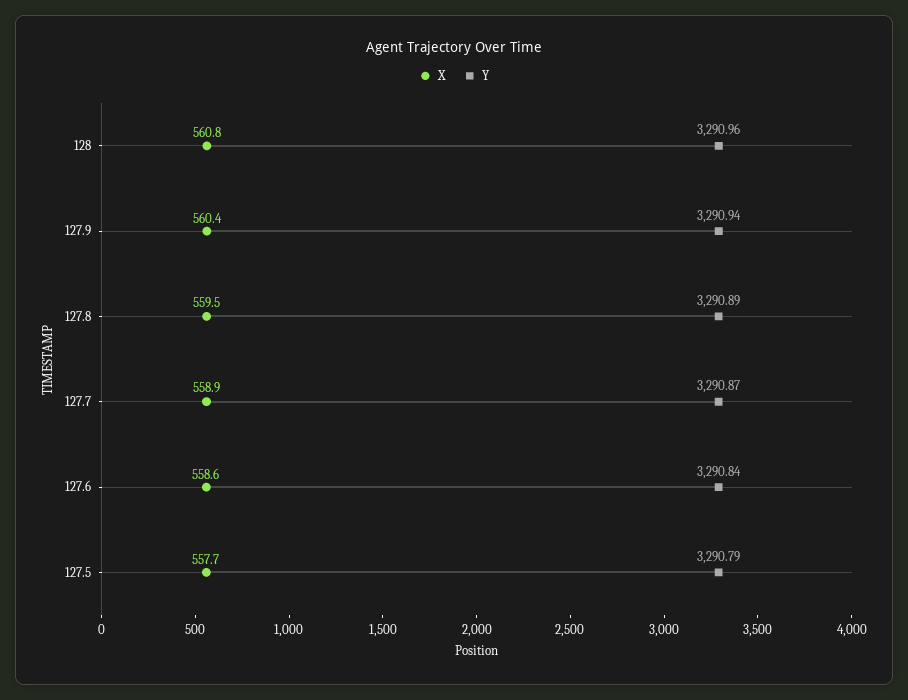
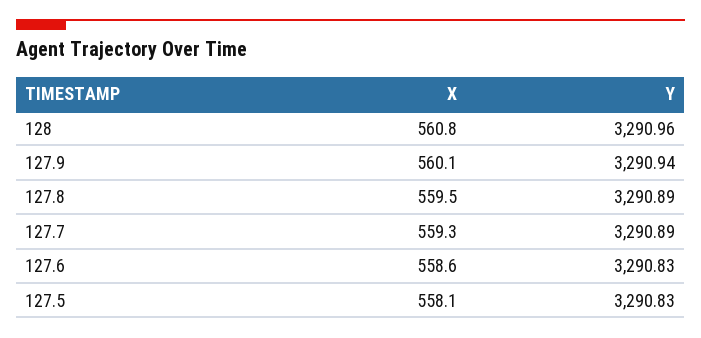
X, 127.9: 560.4 -> 560.1
X, 127.7: 558.9 -> 559.3
Y, 127.7: 3290.87 -> 3290.89
Y, 127.6: 3290.84 -> 3290.83
X, 127.5: 557.7 -> 558.1
Y, 127.5: 3290.79 -> 3290.83

